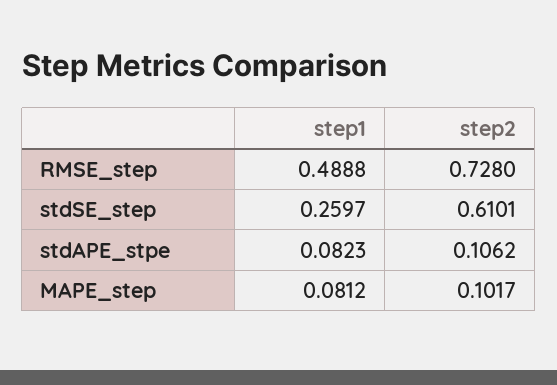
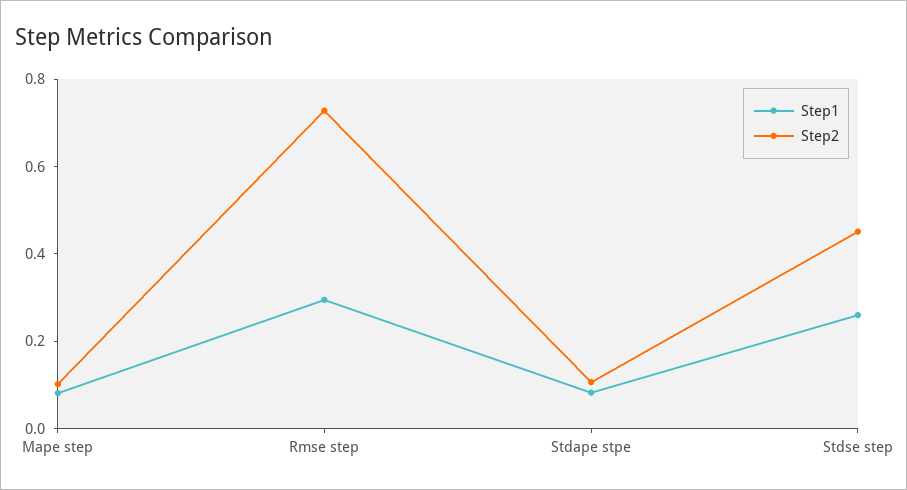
step1, RMSE_step: 0.4888 -> 0.3
step2, stdSE_step: 0.6101 -> 0.45

